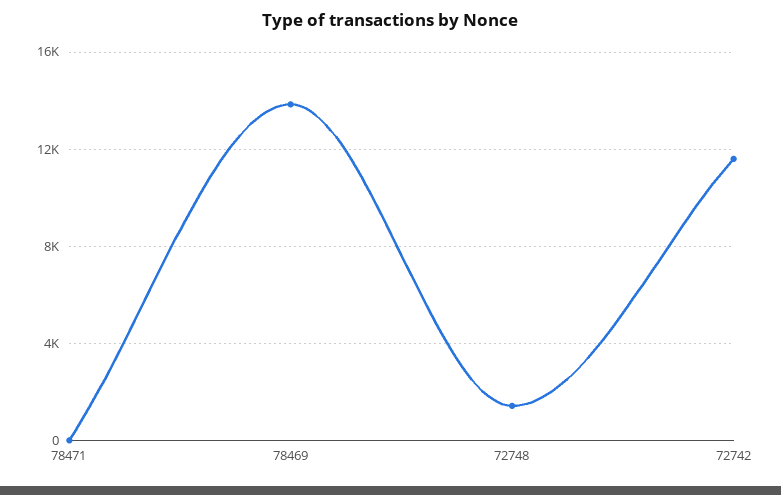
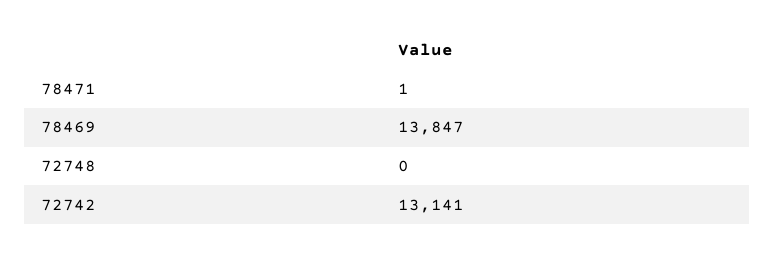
72748: 1500 -> 0
72742: 11500 -> 13141

